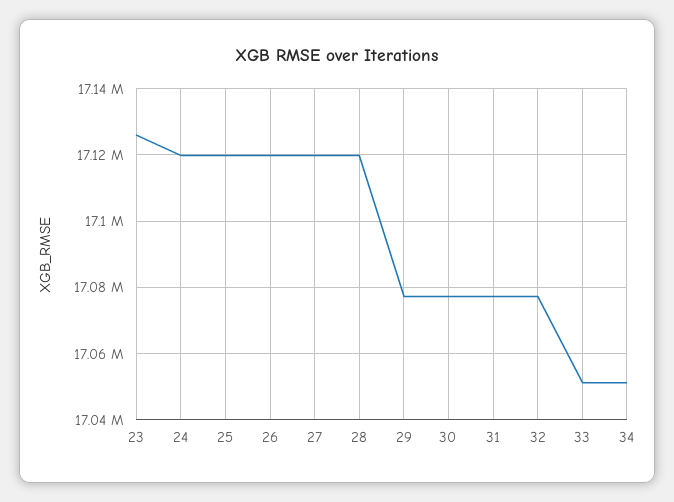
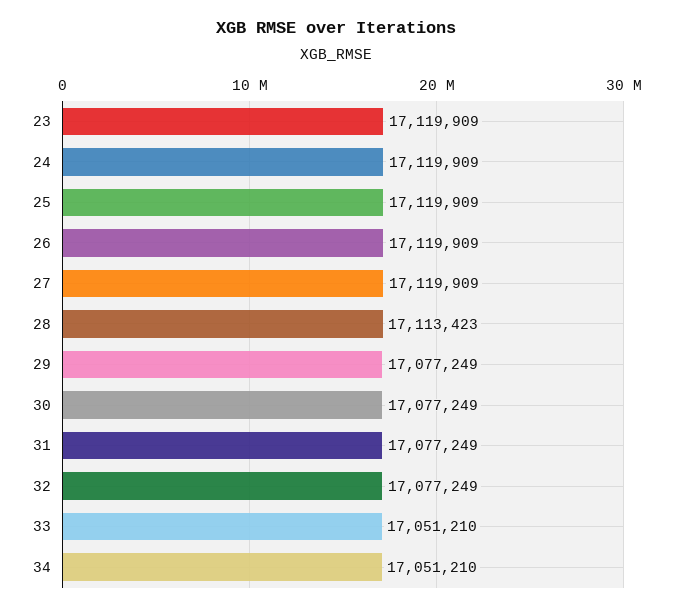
23: 17126000 -> 17119909
28: 17120000 -> 17113423

